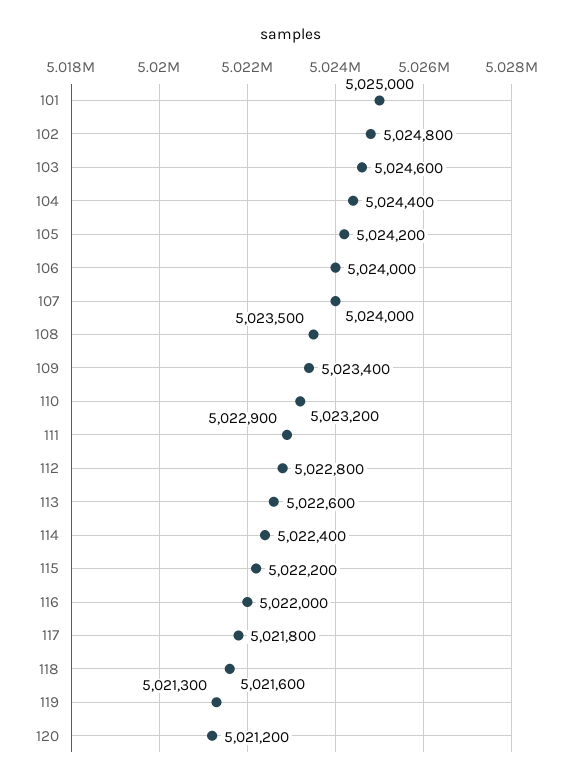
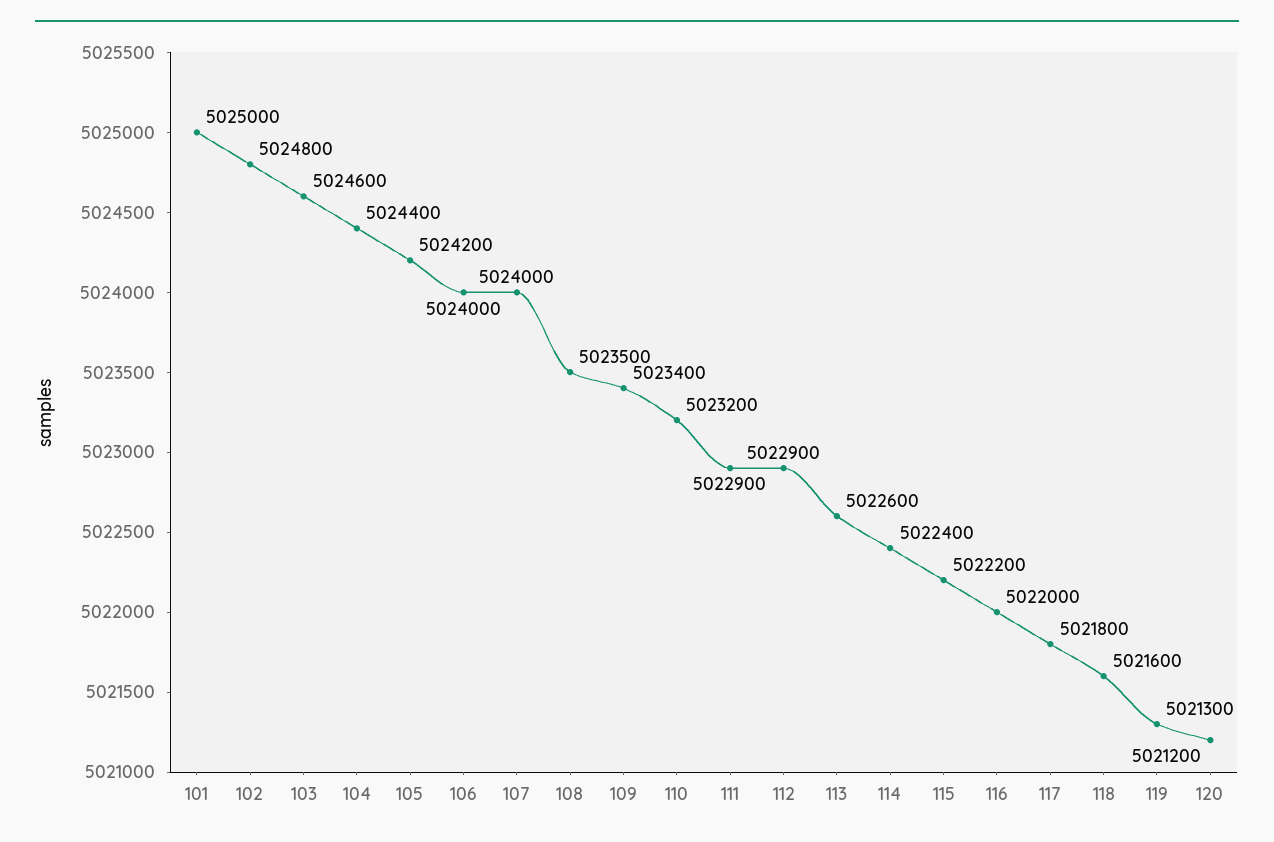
112: 5022800 -> 5022900

